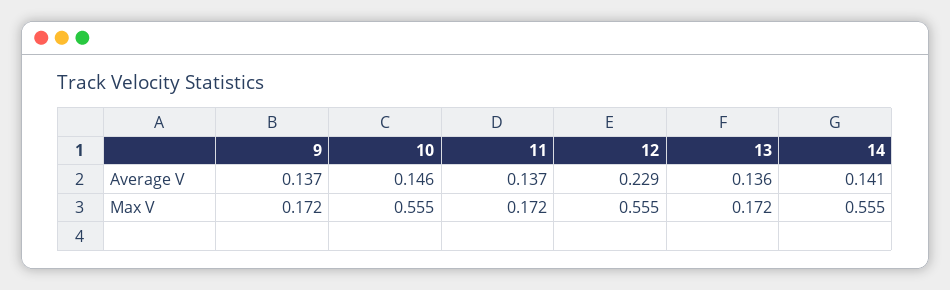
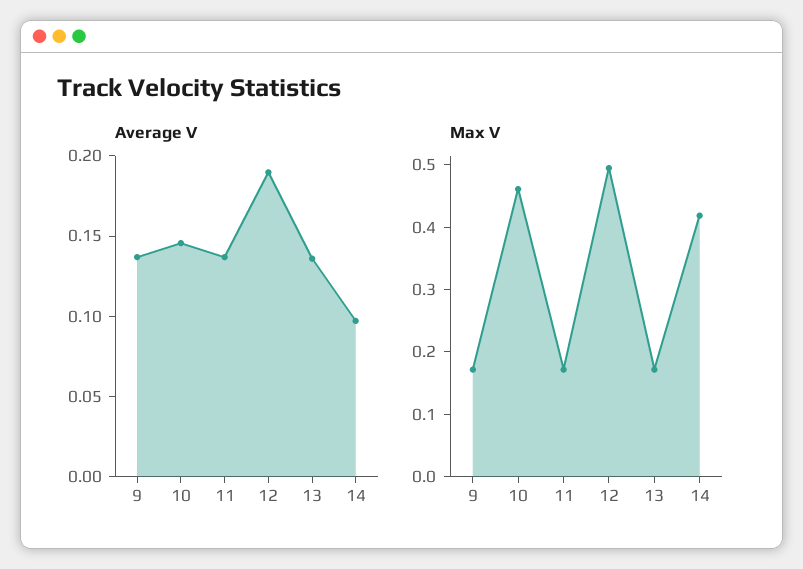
Average V, 12: 0.229 -> 0.19
Average V, 14: 0.141 -> 0.1
Max V, 10: 0.555 -> 0.46
Max V, 12: 0.555 -> 0.5
Max V, 14: 0.555 -> 0.42

